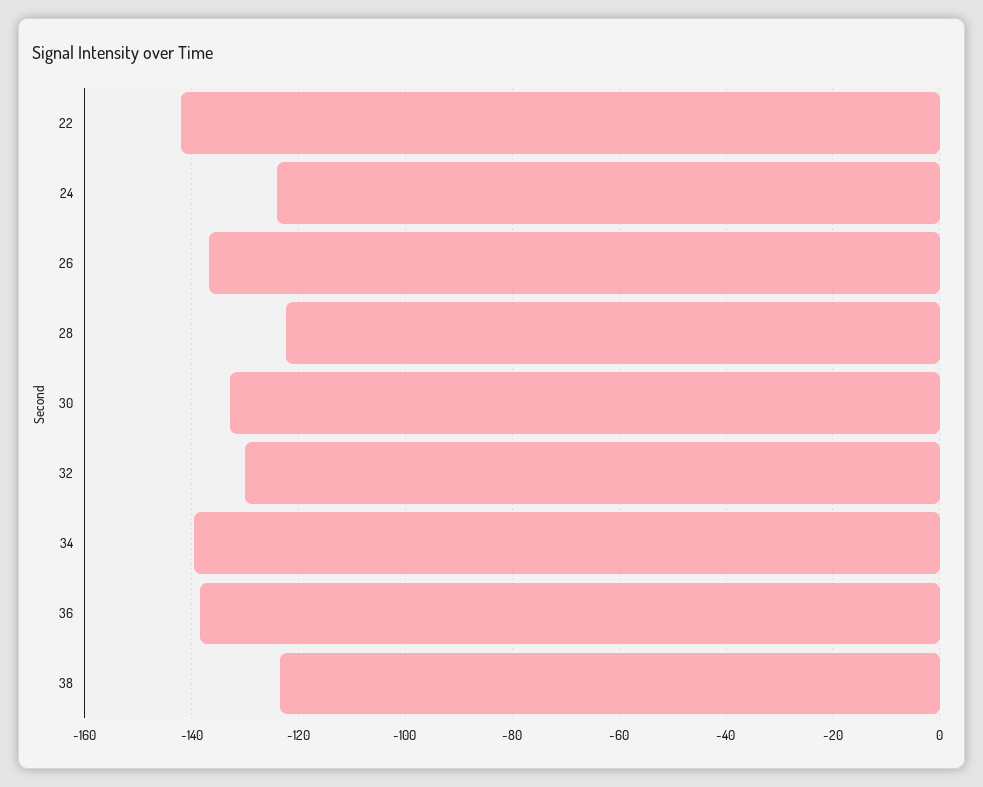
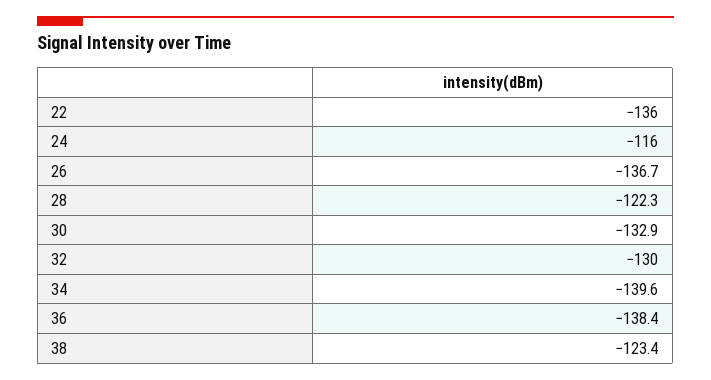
22: -142 -> -136
24: -124 -> -116

